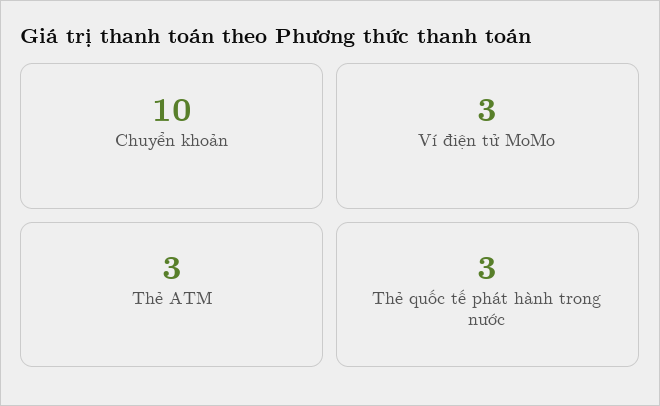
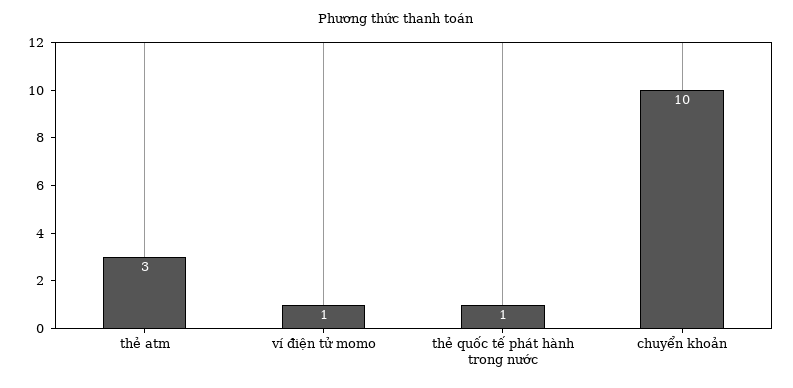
Ví điện tử MoMo: 3 -> 1
Thẻ quốc tế phát hành trong nước: 3 -> 1

